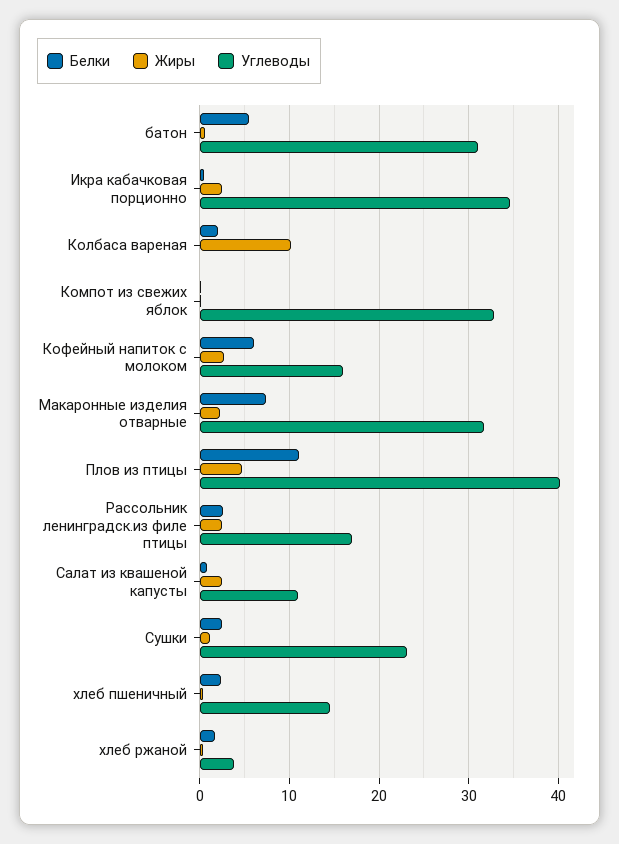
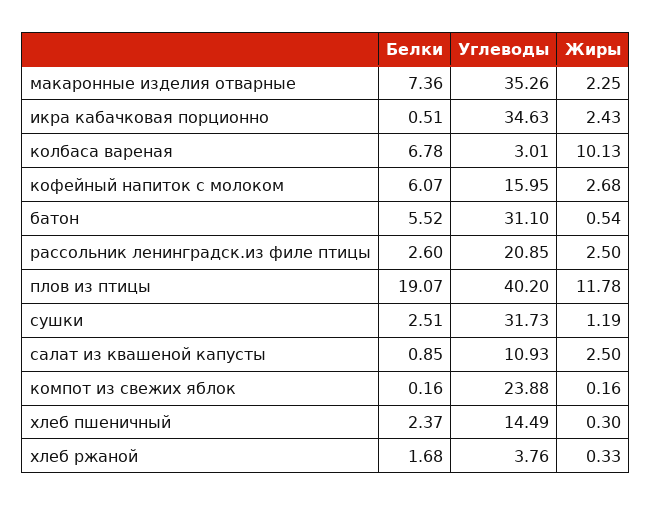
Белки, Колбаса вареная: 2 -> 6.78
Углеводы, Колбаса вареная: 0 -> 3.01
Углеводы, Компот из свежих яблок: 33 -> 23.88
Углеводы, Макаронные изделия отварные: 32 -> 35.26
Белки, Плов из птицы: 11 -> 19.07
Жиры, Плов из птицы: 5 -> 11.78
Углеводы, Рассольник ленинградск.из филе птицы: 17 -> 20.85
Углеводы, Сушки: 23 -> 31.73

